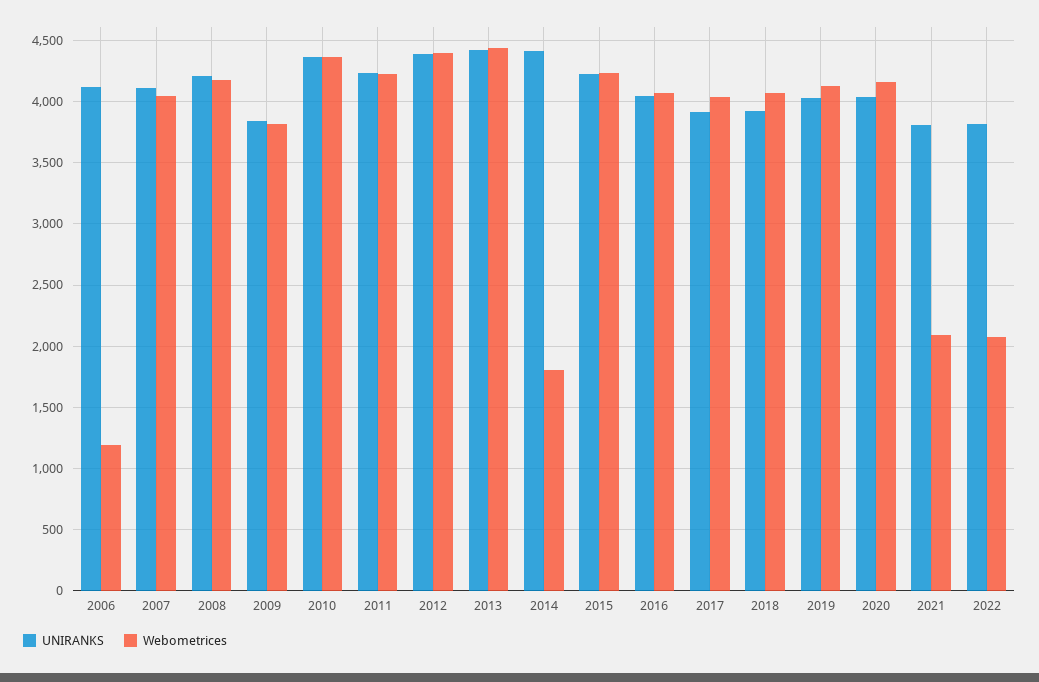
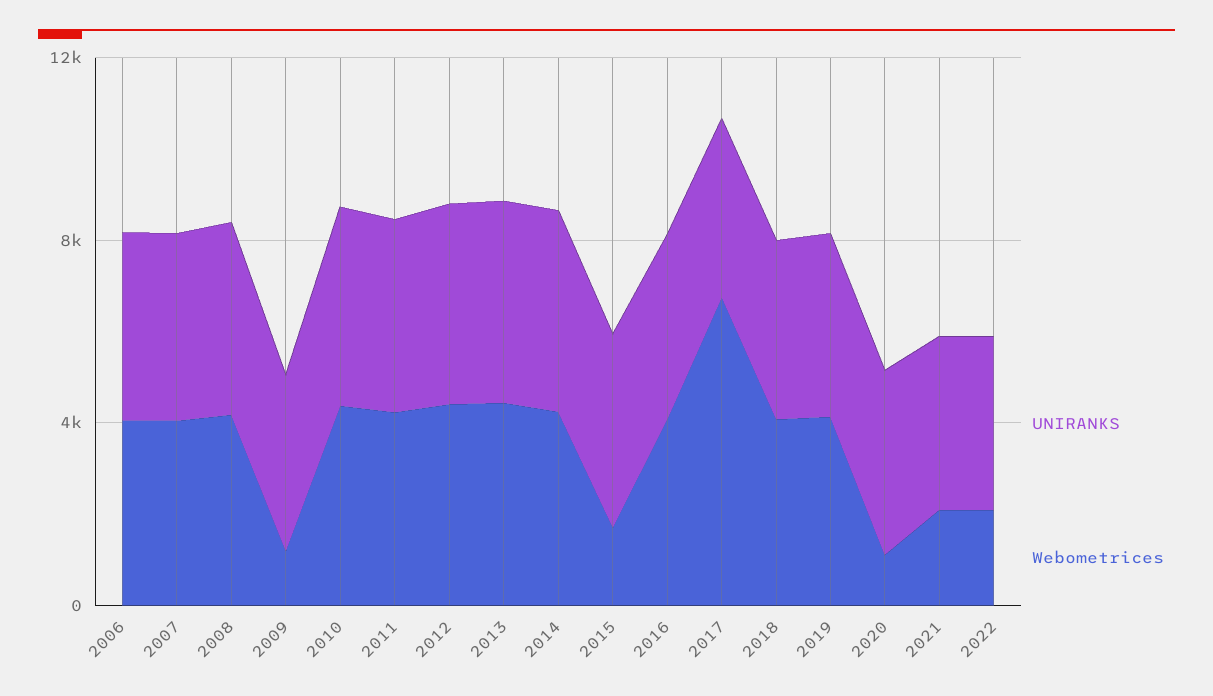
Webometrices, 2006: 1200 -> 4000
Webometrices, 2009: 3800 -> 1000
Webometrices, 2014: 1800 -> 4000
Webometrices, 2015: 4250 -> 2000
Webometrices, 2017: 4050 -> 7000
Webometrices, 2020: 4150 -> 1000

